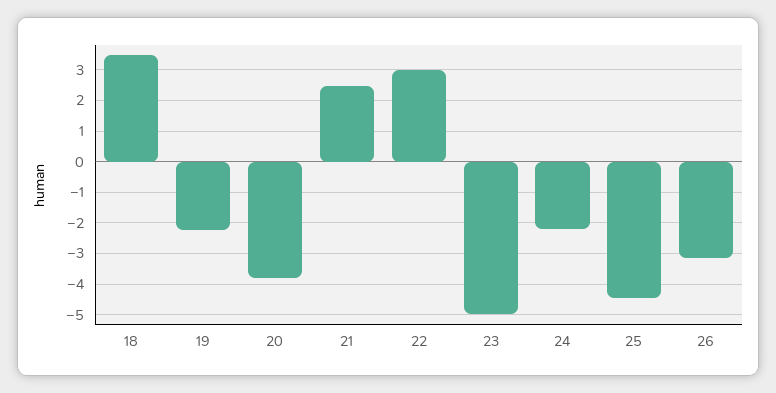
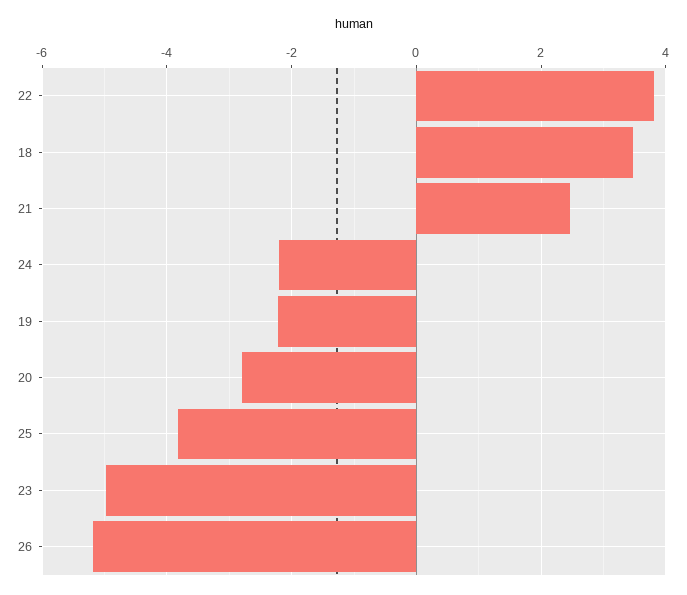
20: -3.8 -> -2.8
22: 3 -> 3.8
25: -4.4 -> -3.8
26: -3.2 -> -5.2

